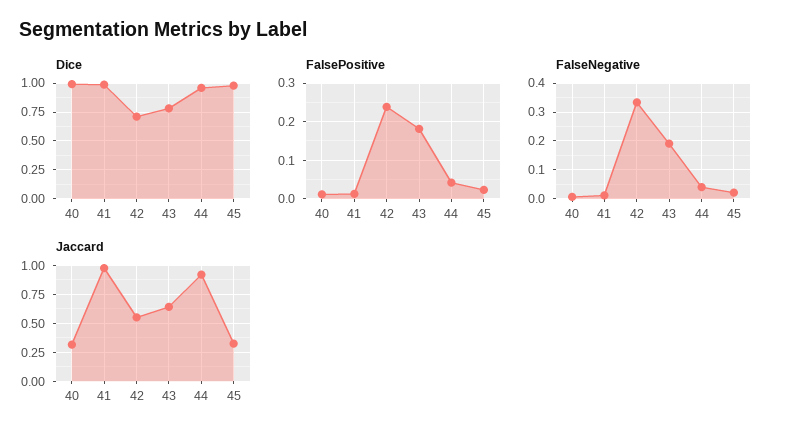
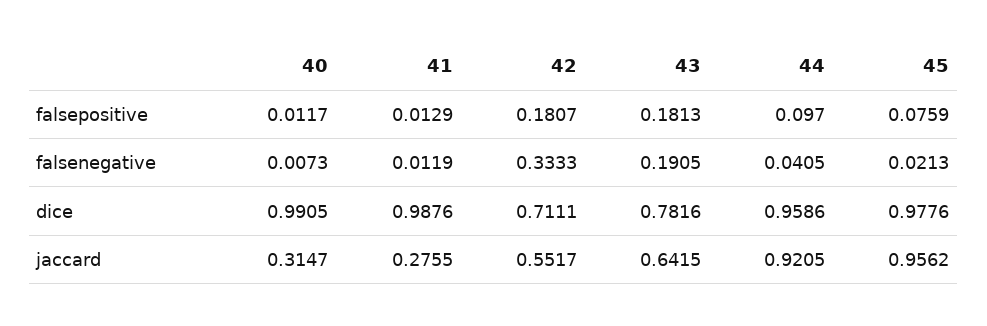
FalsePositive, 42: 0.24 -> 0.1807
FalsePositive, 44: 0.04 -> 0.097
FalsePositive, 45: 0.02 -> 0.0759
Jaccard, 41: 1 -> 0.2755
Jaccard, 45: 0.25 -> 0.9562

